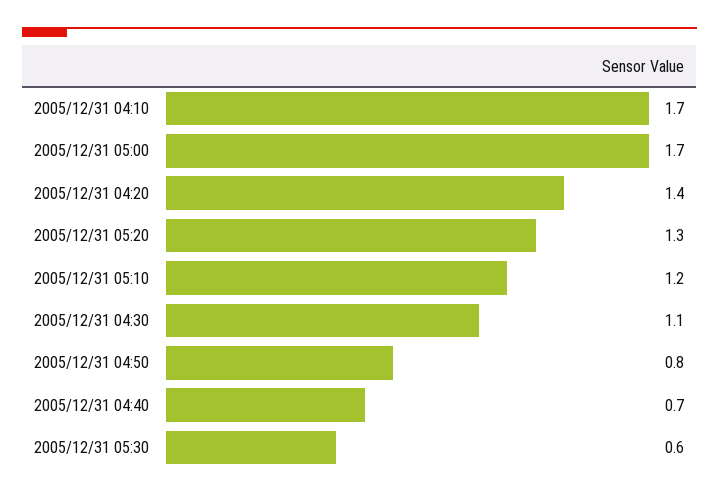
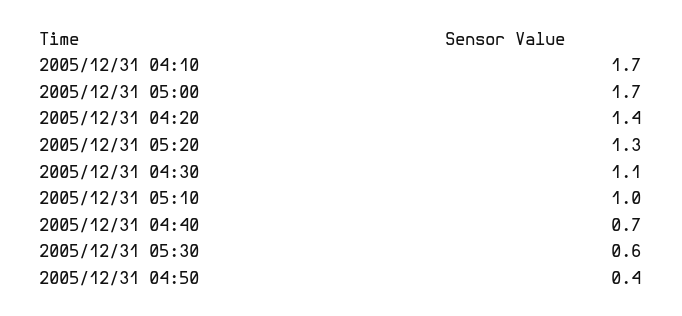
2005/12/31 05:10: 1.2 -> 1
2005/12/31 04:50: 0.8 -> 0.4

